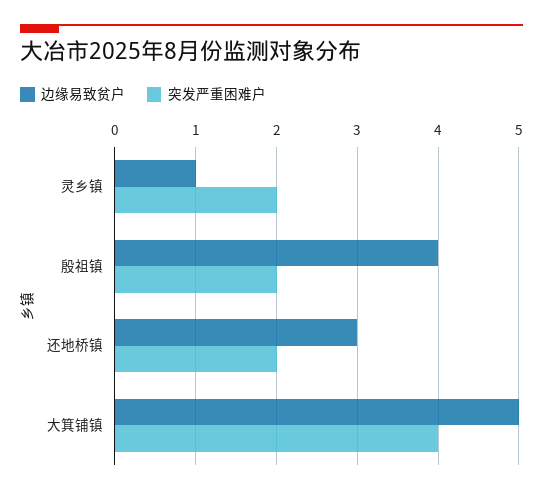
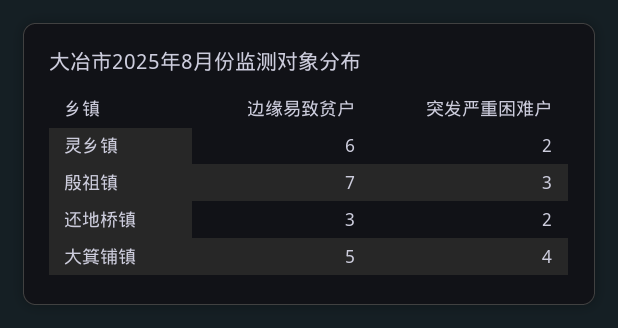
边缘易致贫户, 灵乡镇: 1 -> 6
边缘易致贫户, 殷祖镇: 4 -> 7
突发严重困难户, 殷祖镇: 2 -> 3

